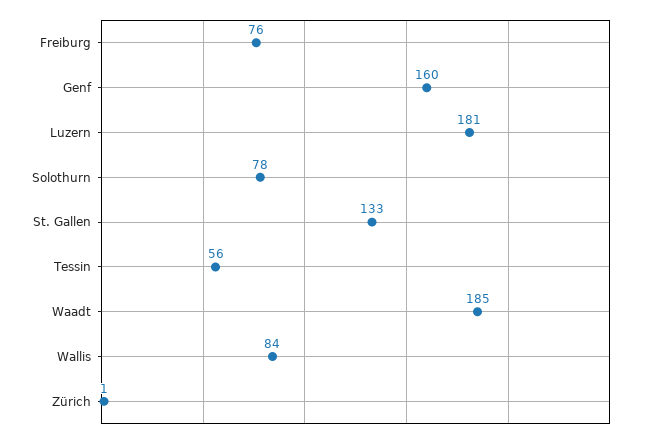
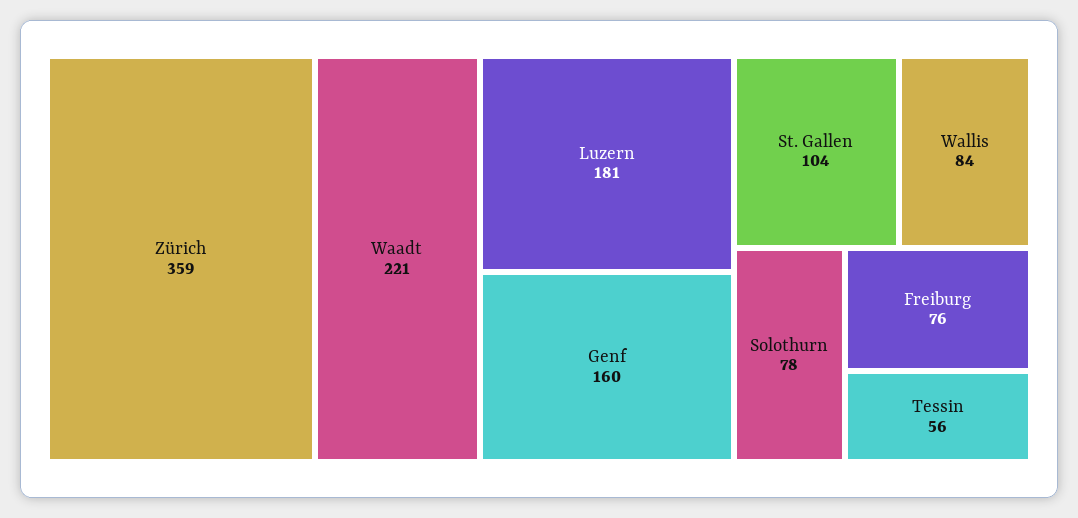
St. Gallen: 133 -> 104
Waadt: 185 -> 221
Zürich: 1 -> 359

